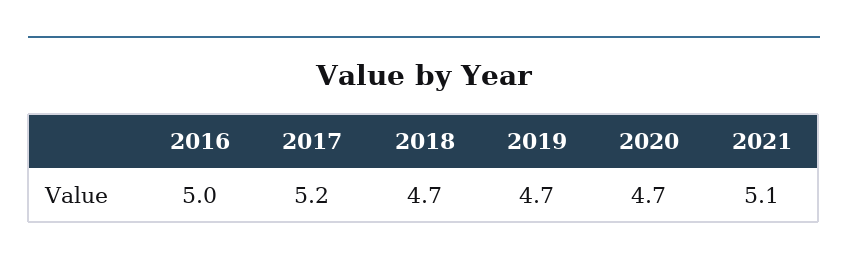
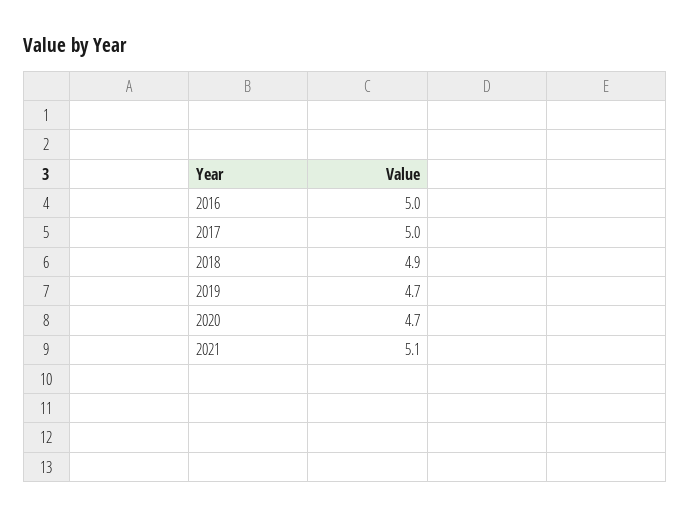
2017: 5.2 -> 5
2018: 4.7 -> 4.9

